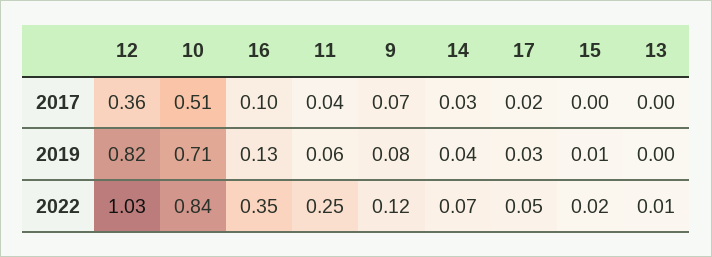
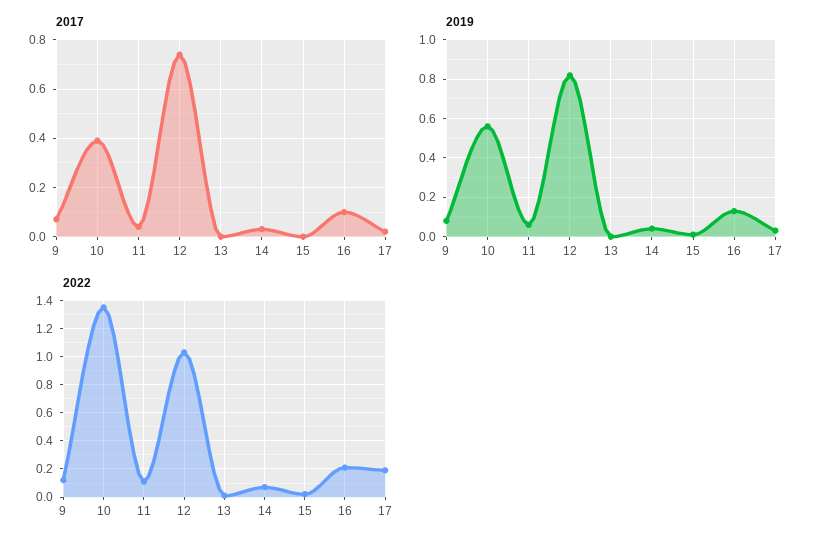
2017, 12: 0.36 -> 0.75
2017, 10: 0.51 -> 0.4
2019, 10: 0.71 -> 0.55
2022, 10: 0.84 -> 1.35
2022, 16: 0.35 -> 0.2
2022, 11: 0.25 -> 0.1
2022, 17: 0.05 -> 0.2

